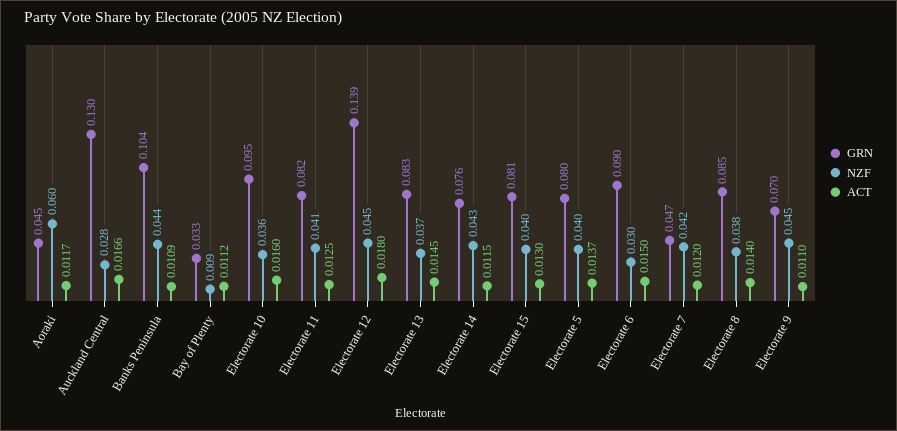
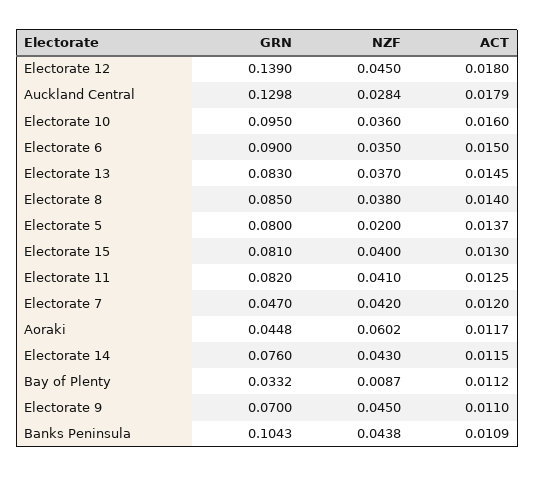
ACT, Auckland Central: 0.0166 -> 0.0179
NZF, Electorate 5: 0.04 -> 0.02
NZF, Electorate 6: 0.03 -> 0.035

